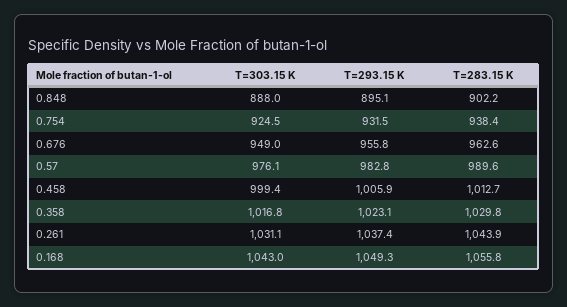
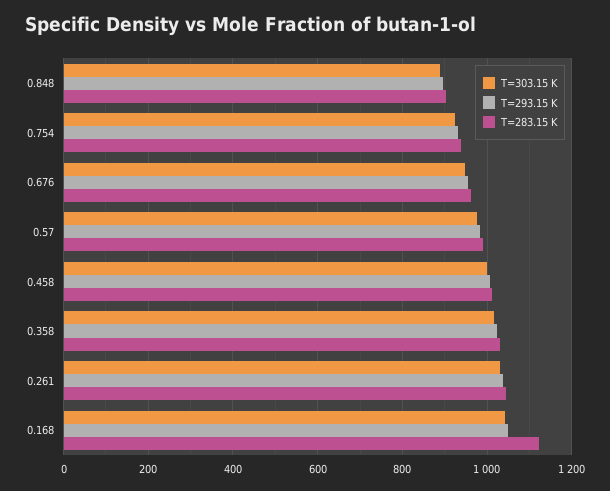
T=283.15 K, 0.168: 1055.8 -> 1120

